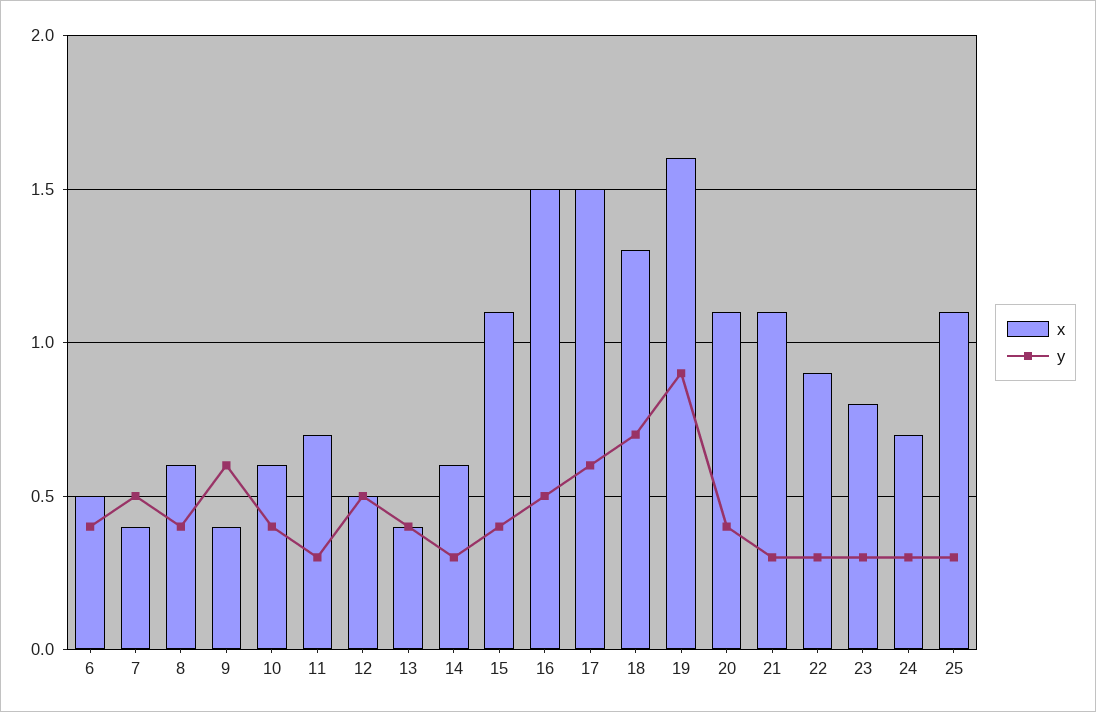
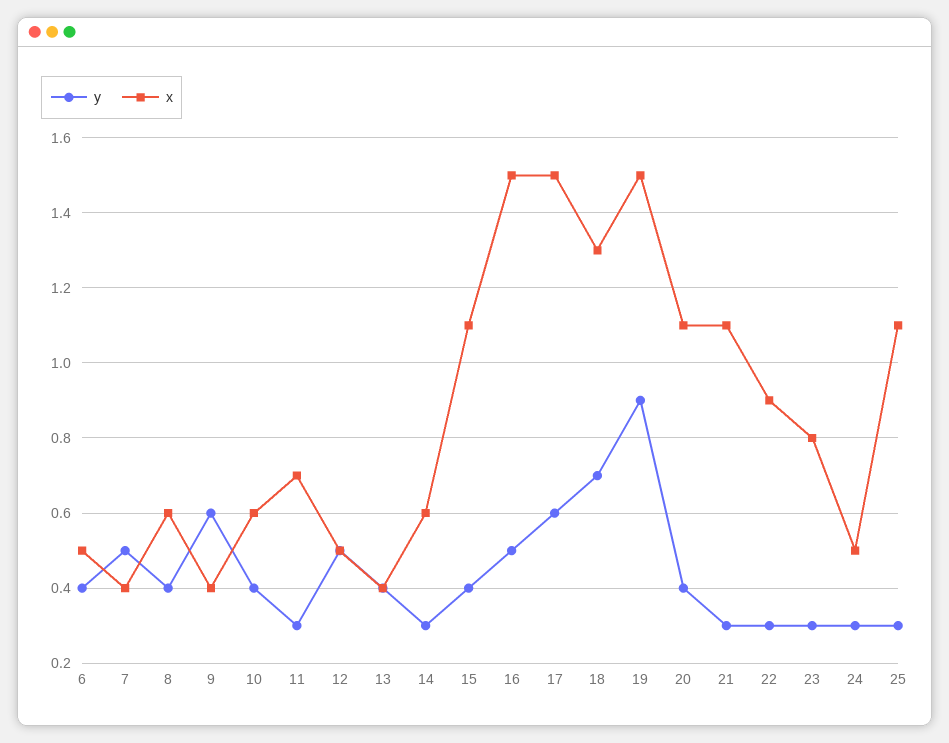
x, 19: 1.6 -> 1.5
x, 24: 0.7 -> 0.5

